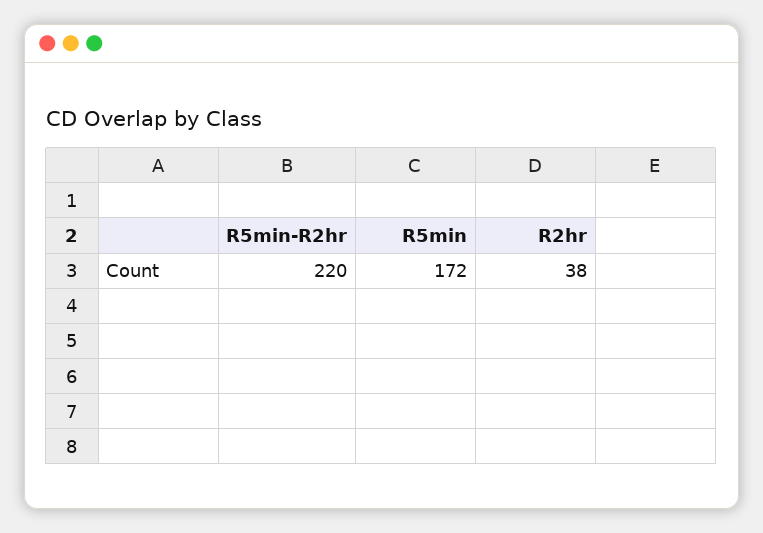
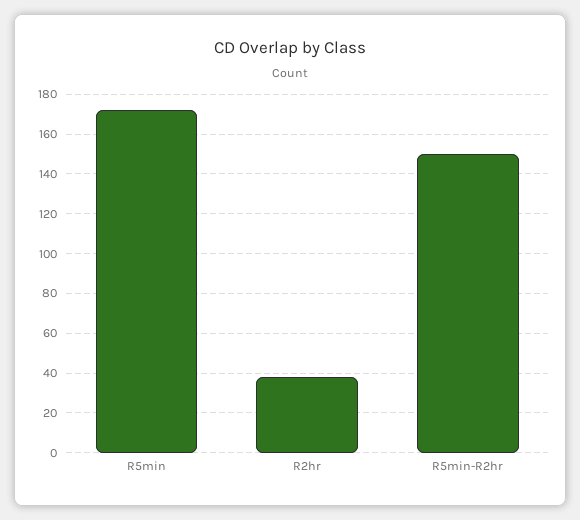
R5min-R2hr: 220 -> 150

